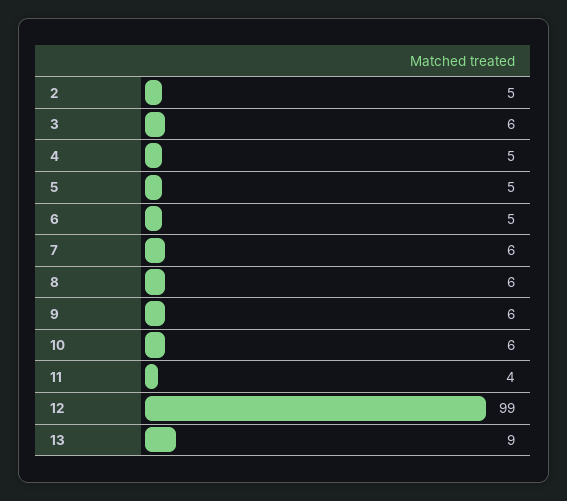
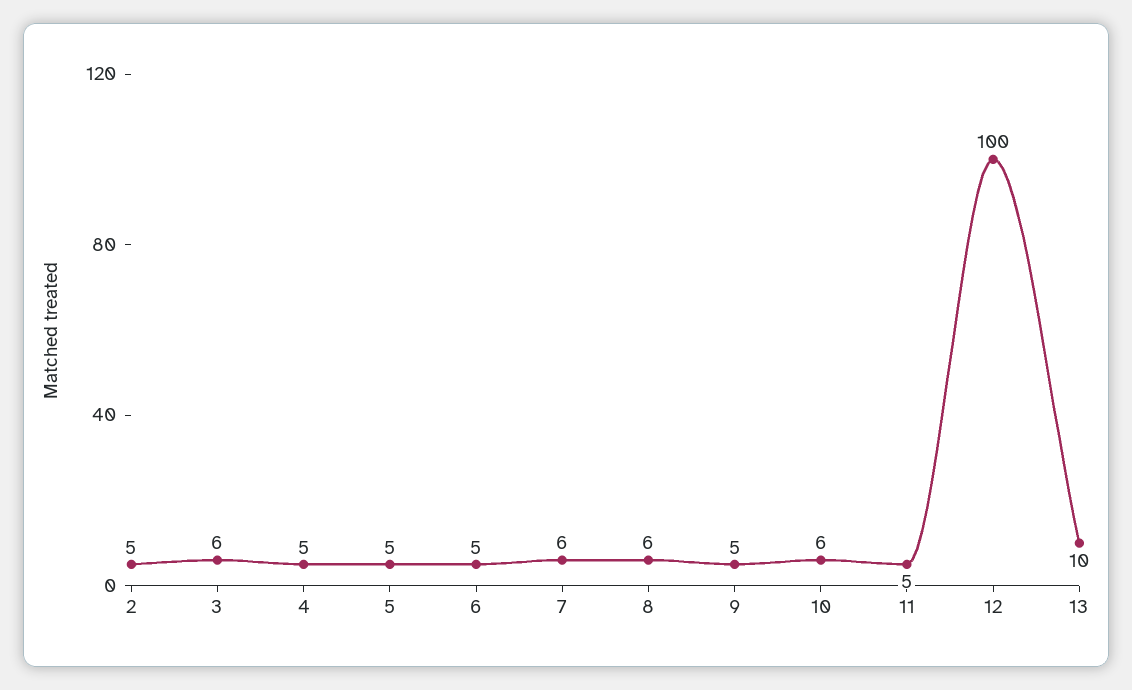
9: 6 -> 5
11: 4 -> 5
12: 99 -> 100
13: 9 -> 10

